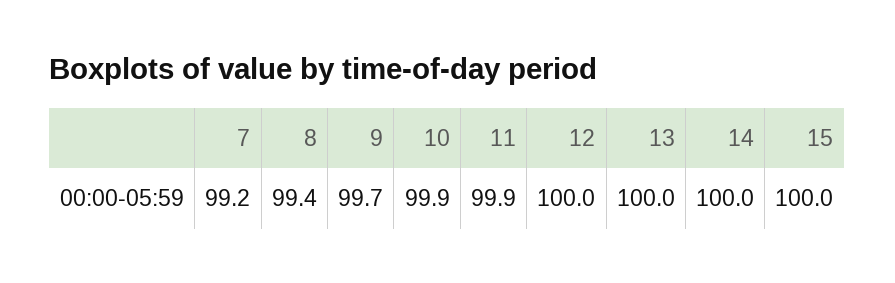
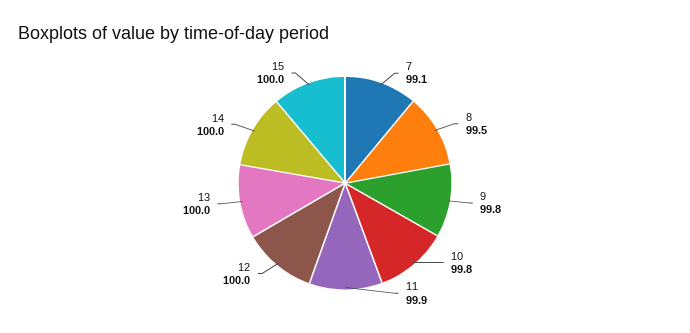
7: 99.2 -> 99.1
8: 99.4 -> 99.5
9: 99.7 -> 99.8
10: 99.9 -> 99.8

